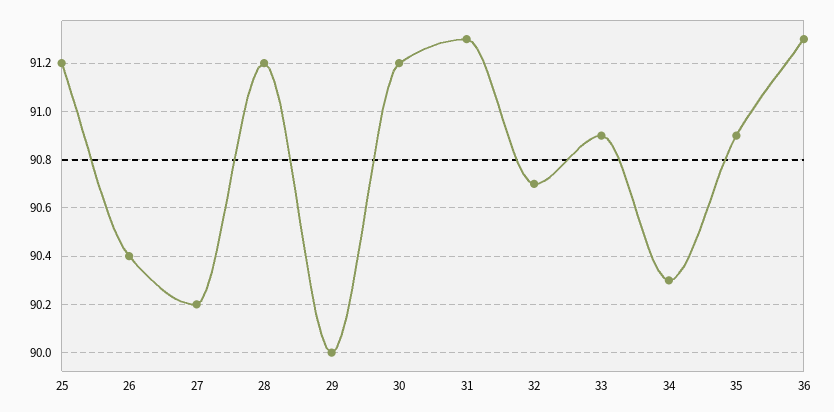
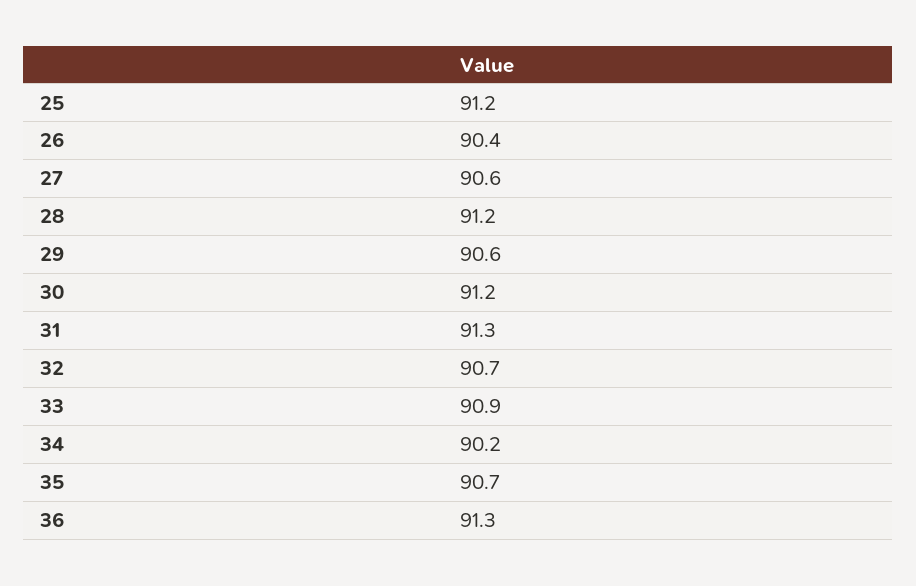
27: 90.2 -> 90.6
29: 90 -> 90.6
34: 90.3 -> 90.2
35: 90.9 -> 90.7

